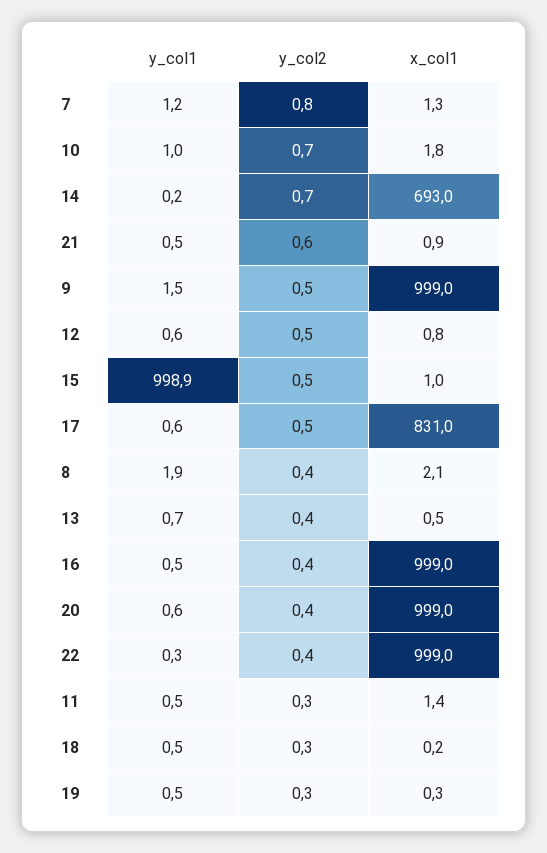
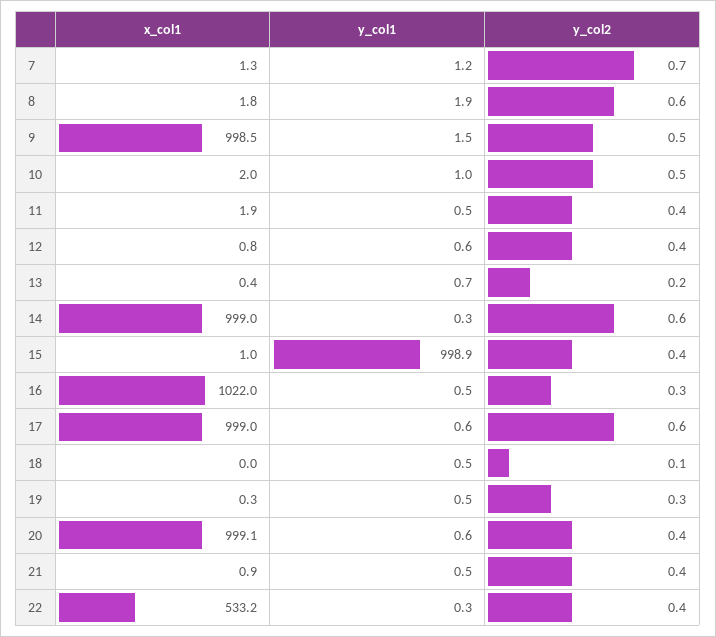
y_col2, 7: 0.8 -> 0.7
y_col2, 10: 0.7 -> 0.5
x_col1, 10: 1.8 -> 2
y_col1, 14: 0.2 -> 0.3
y_col2, 14: 0.7 -> 0.6
x_col1, 14: 693 -> 999
y_col2, 21: 0.6 -> 0.4
x_col1, 9: 999 -> 998.5
y_col2, 12: 0.5 -> 0.4
y_col2, 15: 0.5 -> 0.4
y_col2, 17: 0.5 -> 0.6
x_col1, 17: 831 -> 999
y_col2, 8: 0.4 -> 0.6
x_col1, 8: 2.1 -> 1.8
y_col2, 13: 0.4 -> 0.2
x_col1, 13: 0.5 -> 0.4
y_col2, 16: 0.4 -> 0.3
x_col1, 16: 999 -> 1022
x_col1, 20: 999 -> 999.1
x_col1, 22: 999 -> 533.2
y_col2, 11: 0.3 -> 0.4
x_col1, 11: 1.4 -> 1.9
y_col2, 18: 0.3 -> 0.1
x_col1, 18: 0.2 -> 0

